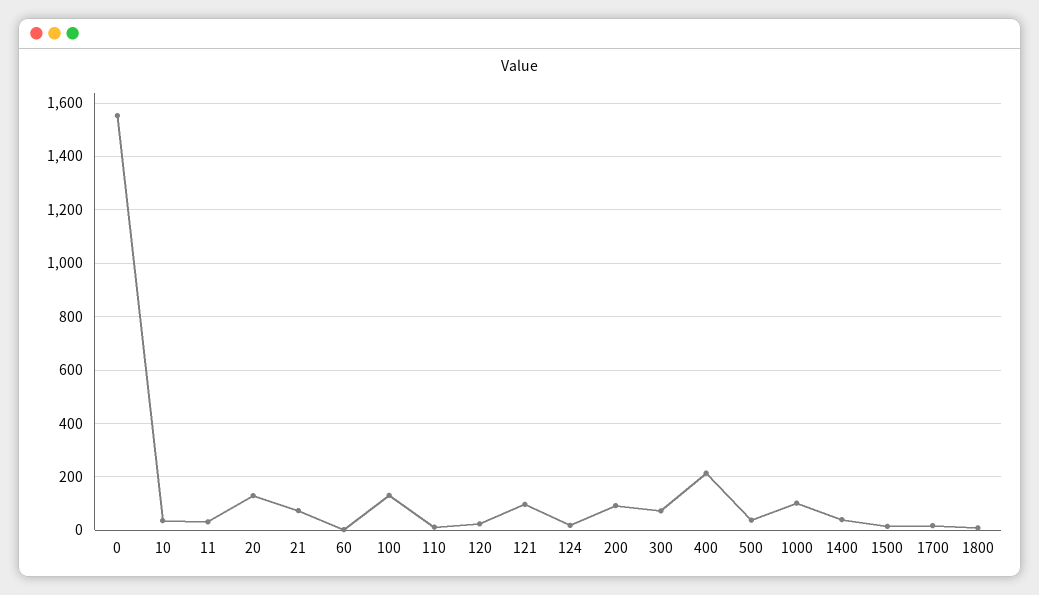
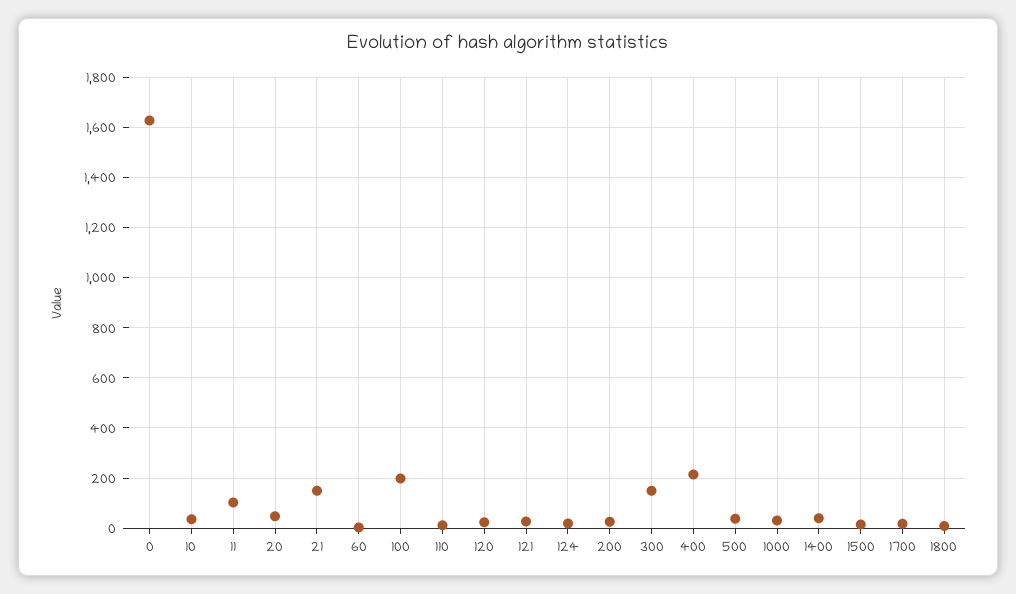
0: 1550 -> 1625
11: 25 -> 100
20: 125 -> 50
21: 75 -> 150
100: 125 -> 200
121: 100 -> 25
200: 100 -> 25
300: 75 -> 150
1000: 100 -> 25

